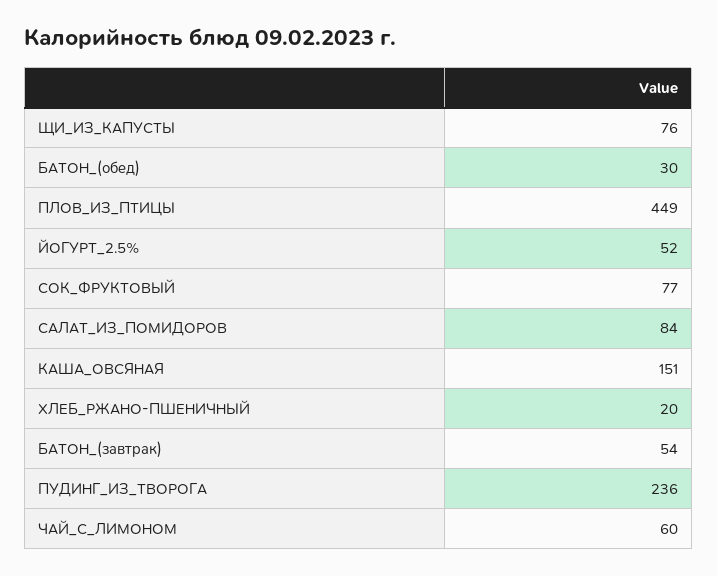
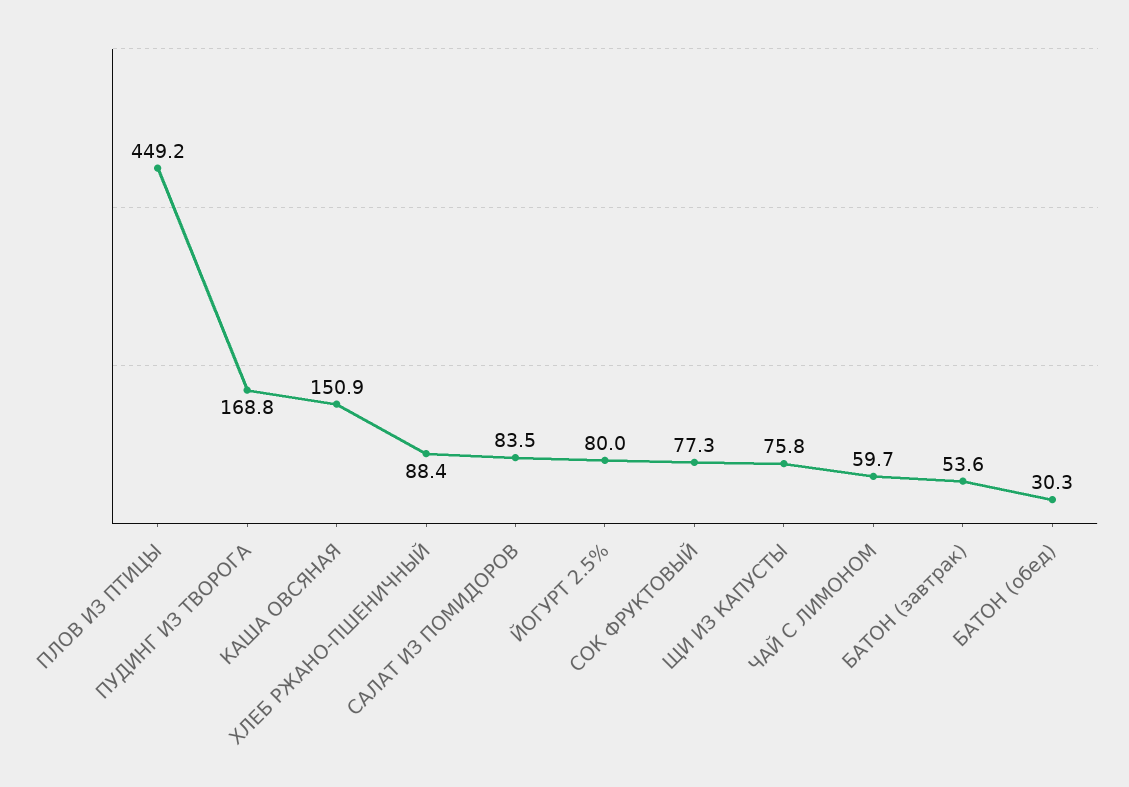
ЙОГУРТ_2.5%: 52 -> 80
ХЛЕБ_РЖАНО-ПШЕНИЧНЫЙ: 20 -> 88.4
ПУДИНГ_ИЗ_ТВОРОГА: 236 -> 168.8

